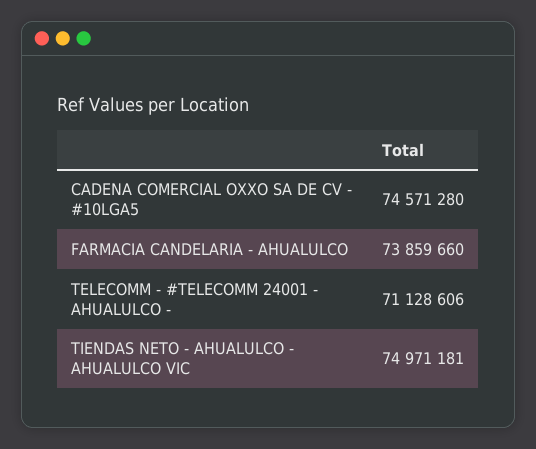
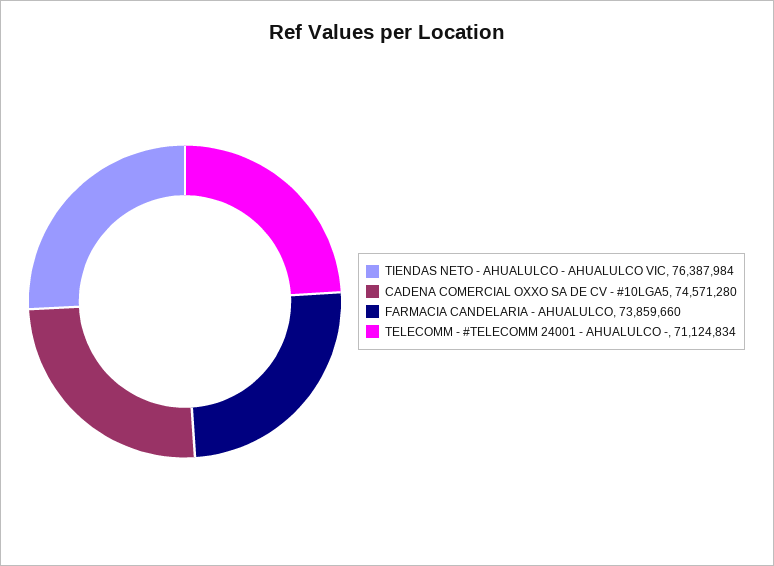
TELECOMM - #TELECOMM 24001 - AHUALULCO -: 71128606 -> 71124834
TIENDAS NETO - AHUALULCO - AHUALULCO VIC: 74971181 -> 76387984

